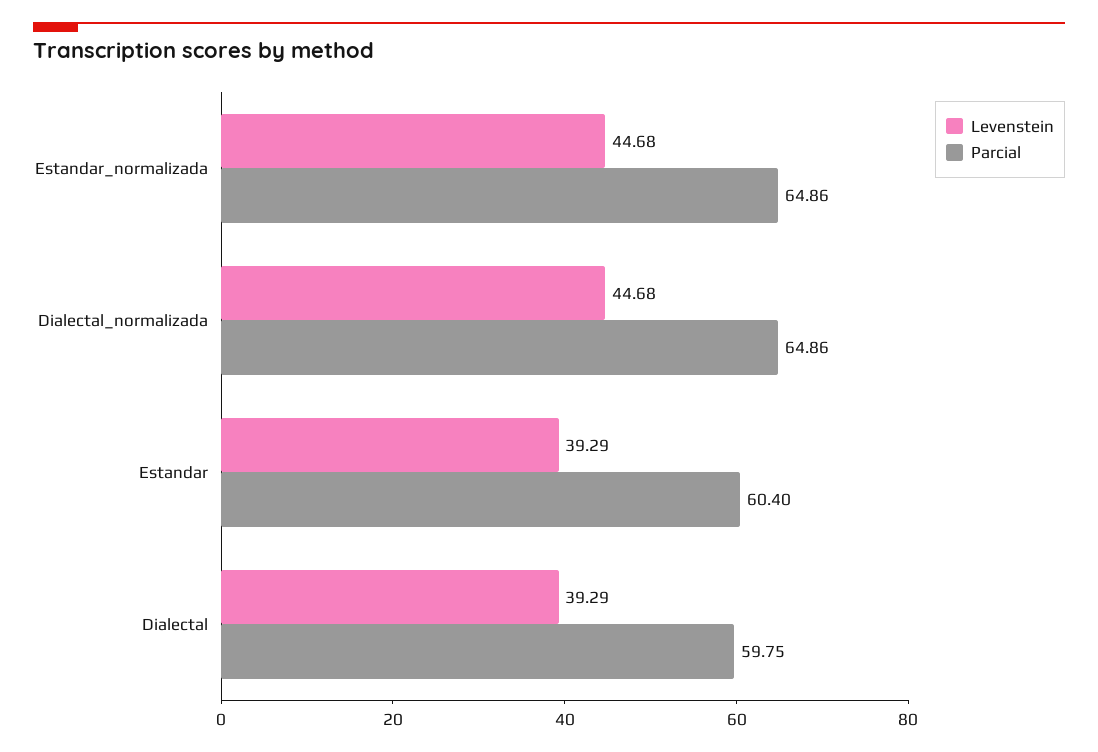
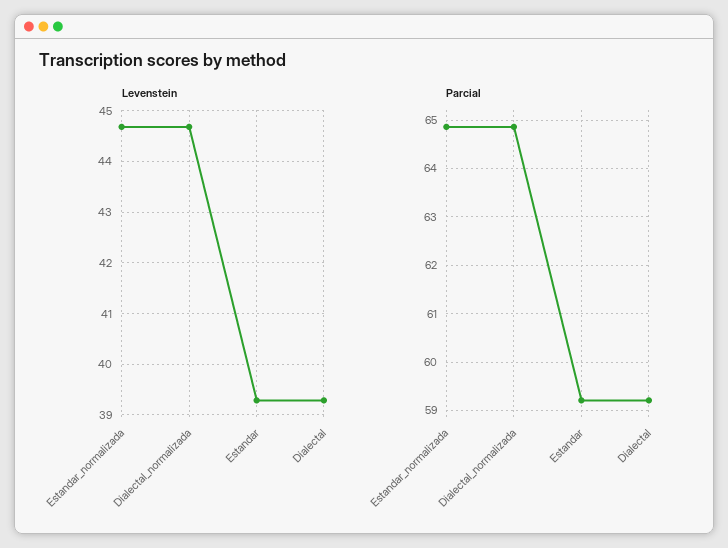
Parcial, Estandar: 60.4 -> 59.2
Parcial, Dialectal: 59.75 -> 59.2

